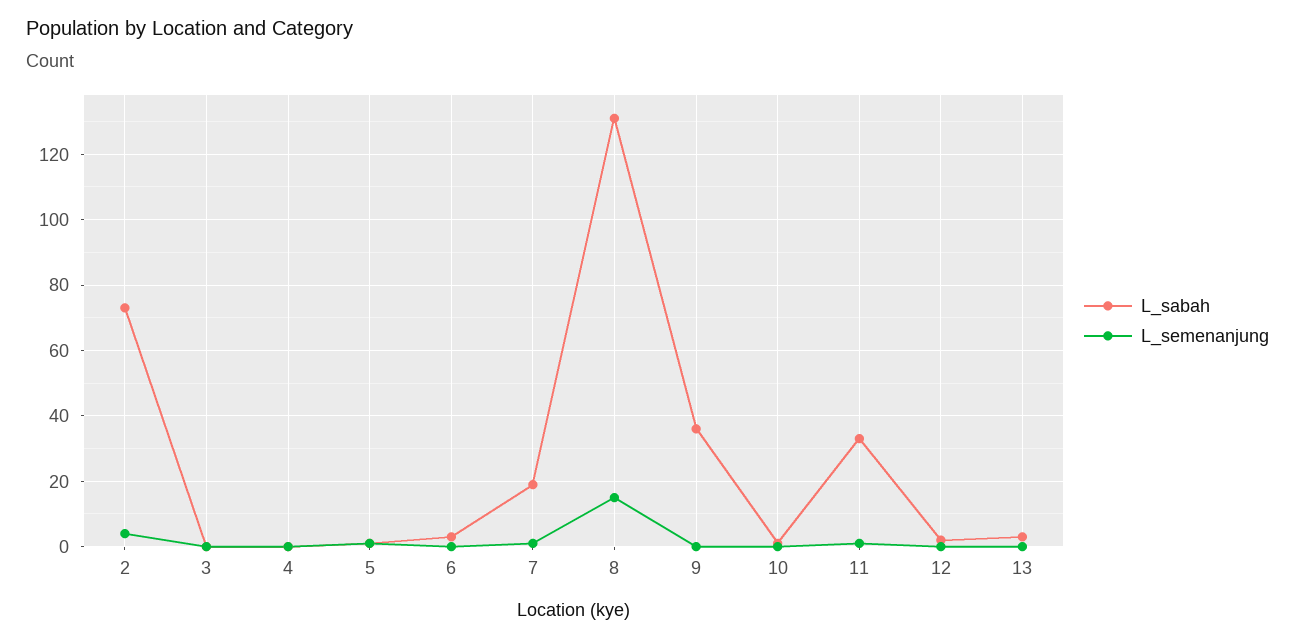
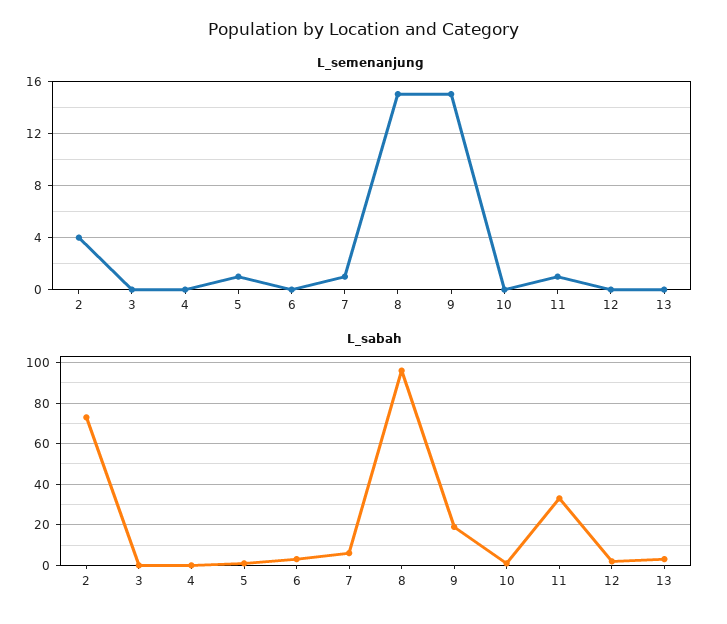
L_sabah, 7: 20 -> 5
L_sabah, 8: 130 -> 95
L_sabah, 9: 35 -> 20
L_semenanjung, 9: 0 -> 15

